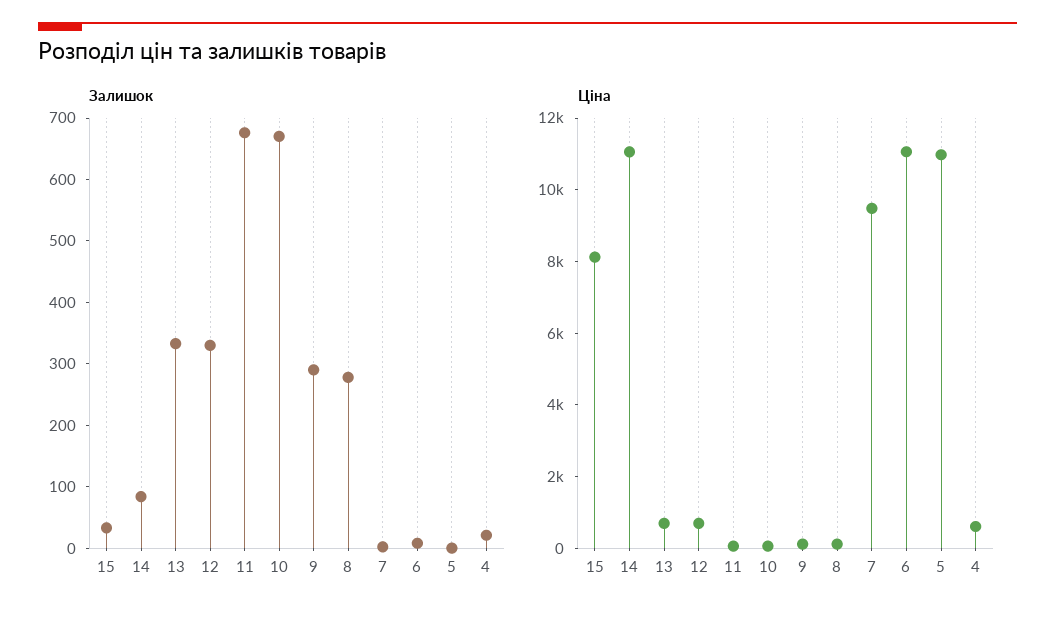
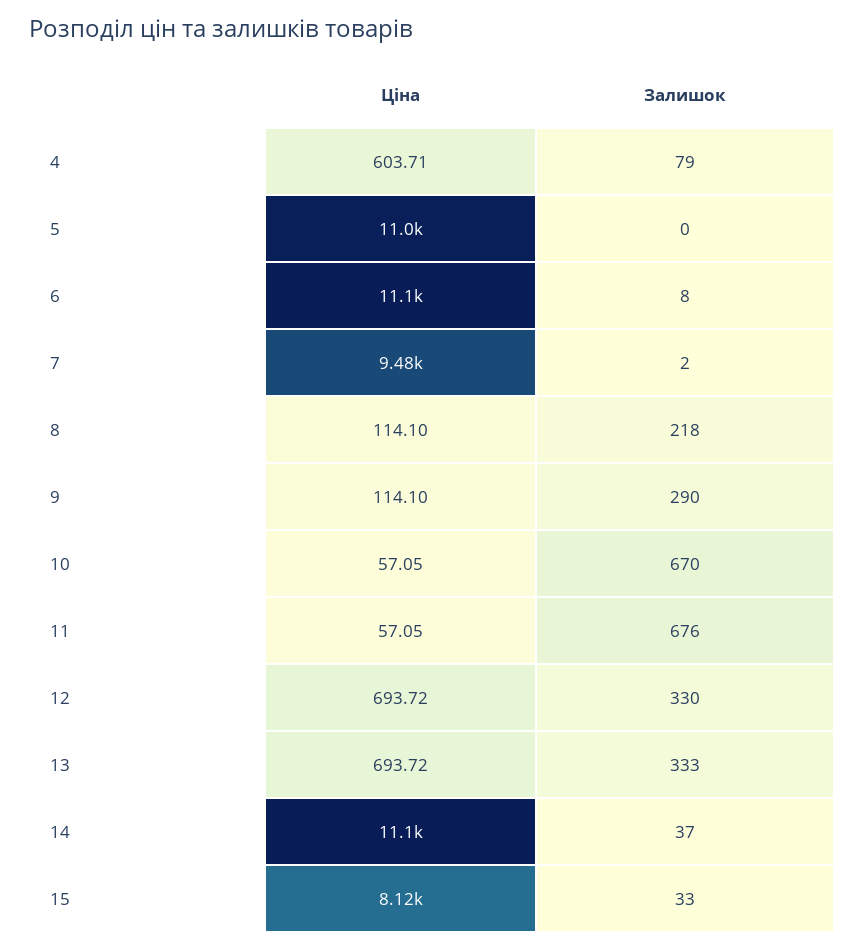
Залишок, 14: 80 -> 37
Залишок, 8: 280 -> 218
Залишок, 4: 20 -> 79

